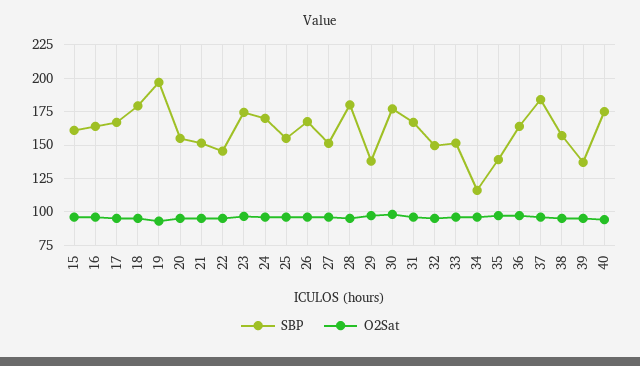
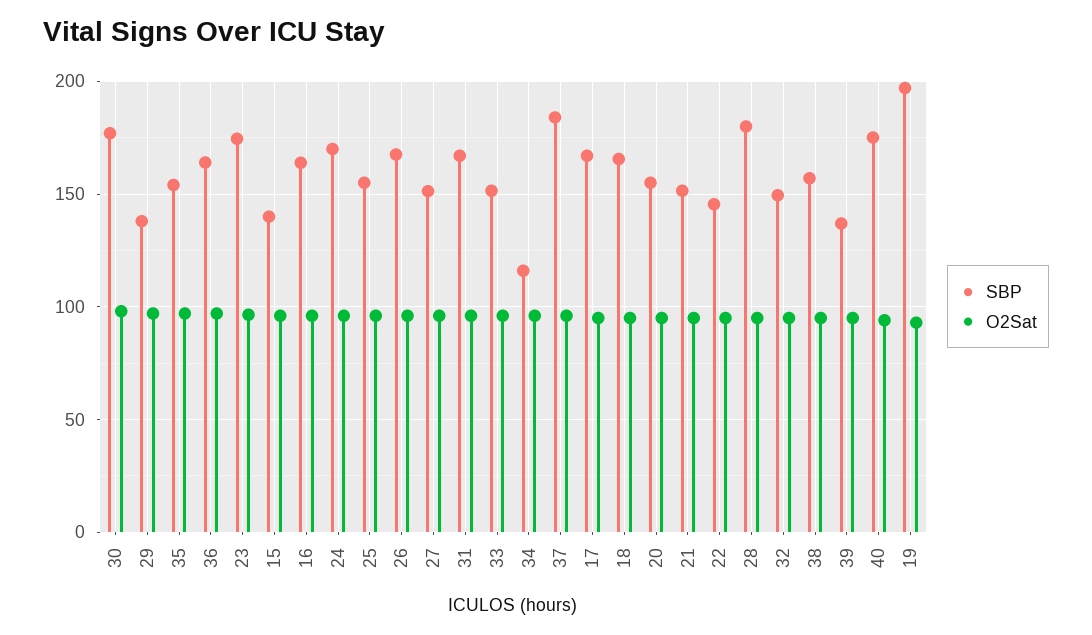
SBP, 15: 160 -> 140
SBP, 18: 180 -> 165
SBP, 35: 140 -> 155

